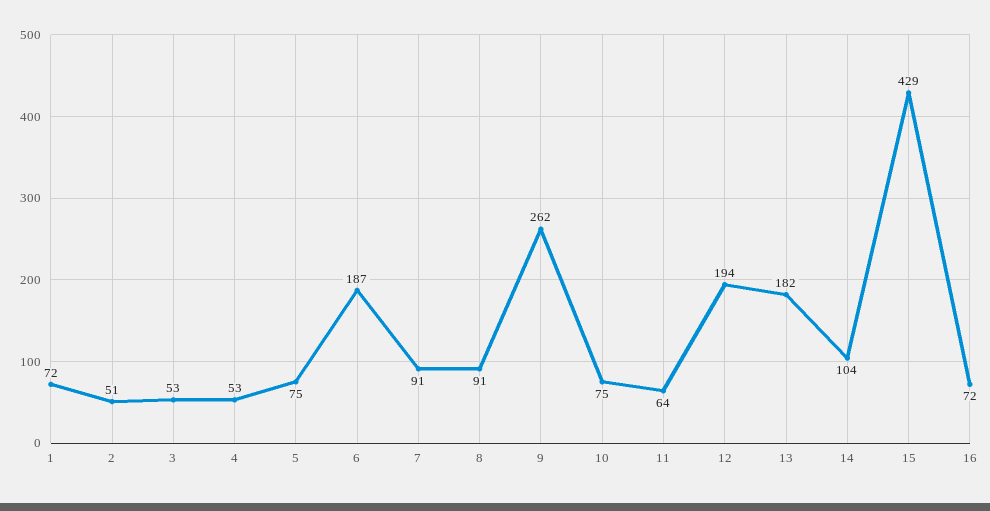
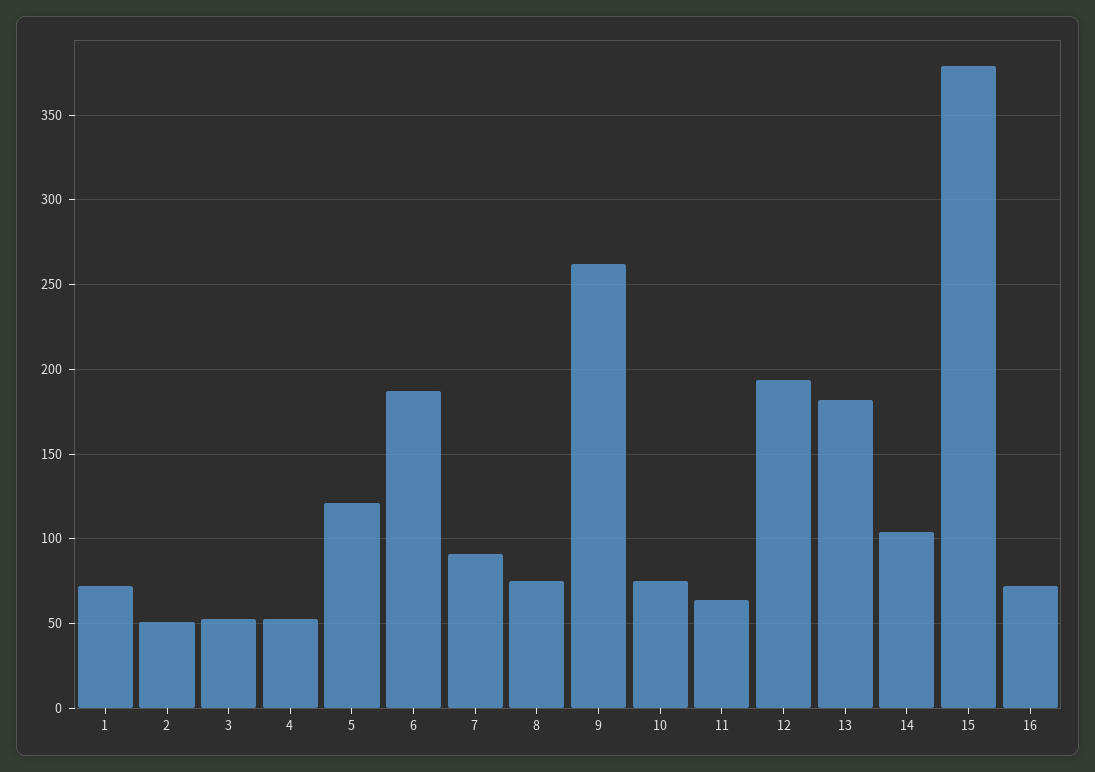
5: 75 -> 120
8: 91 -> 75
15: 429 -> 380

